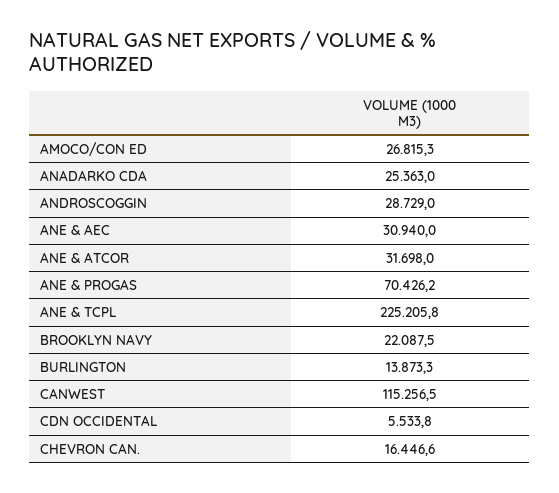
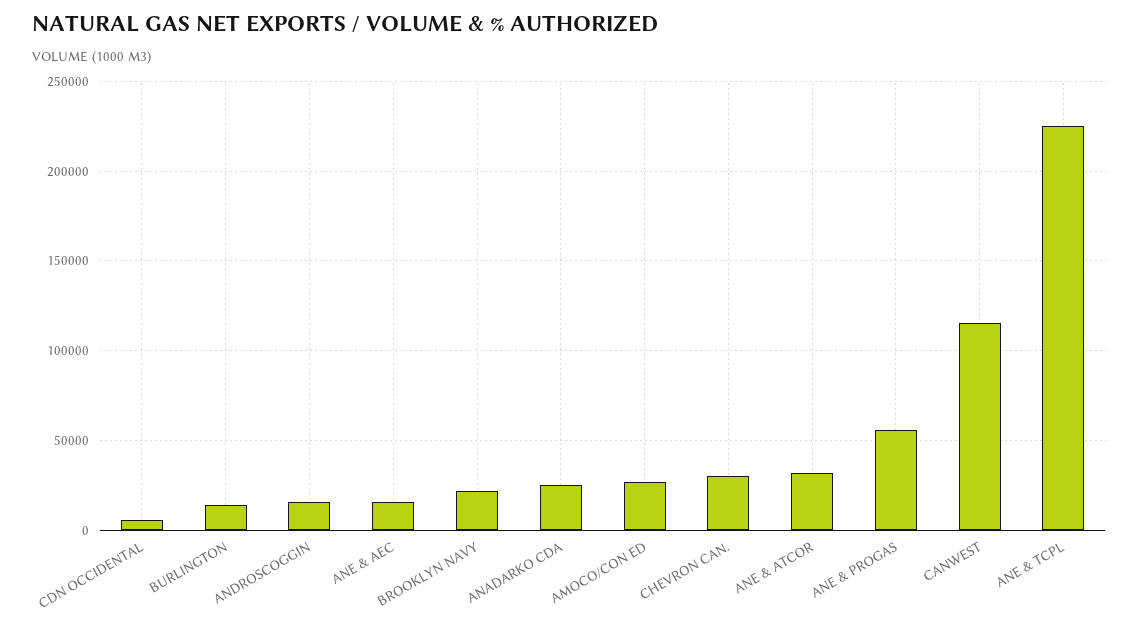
ANDROSCOGGIN: 28729 -> 15000
ANE & AEC: 30940 -> 15000
ANE & PROGAS: 70426.2 -> 55000
CHEVRON CAN.: 16446.6 -> 30000

